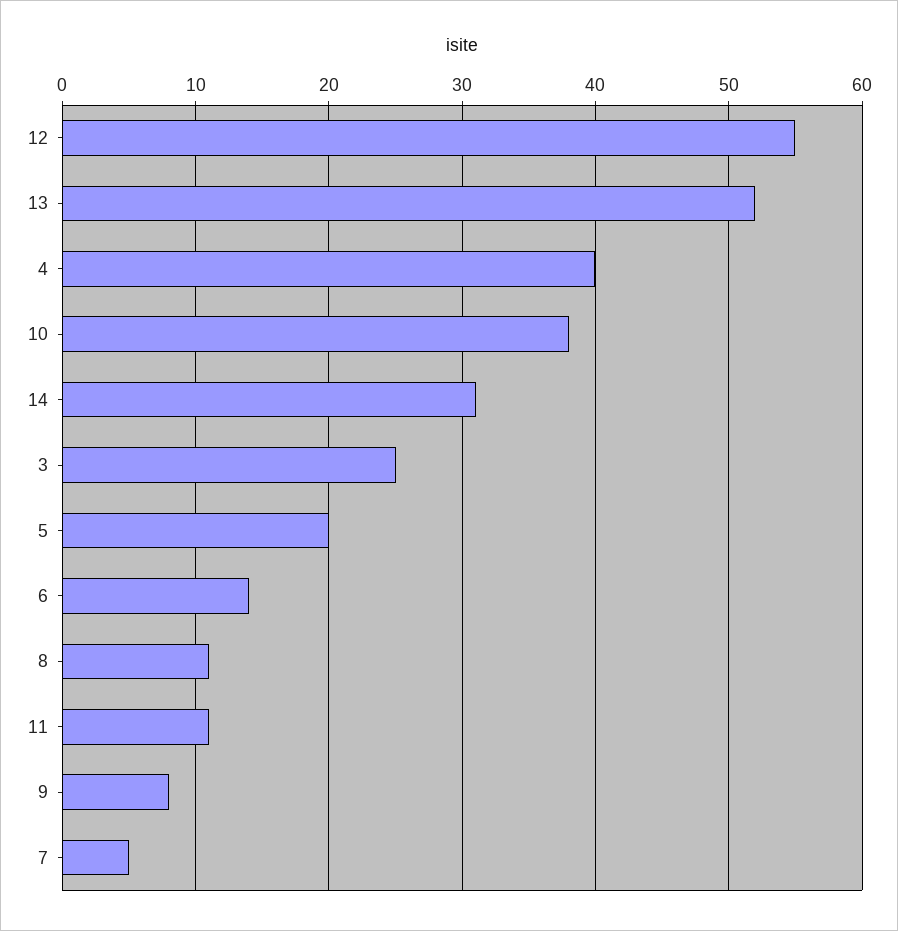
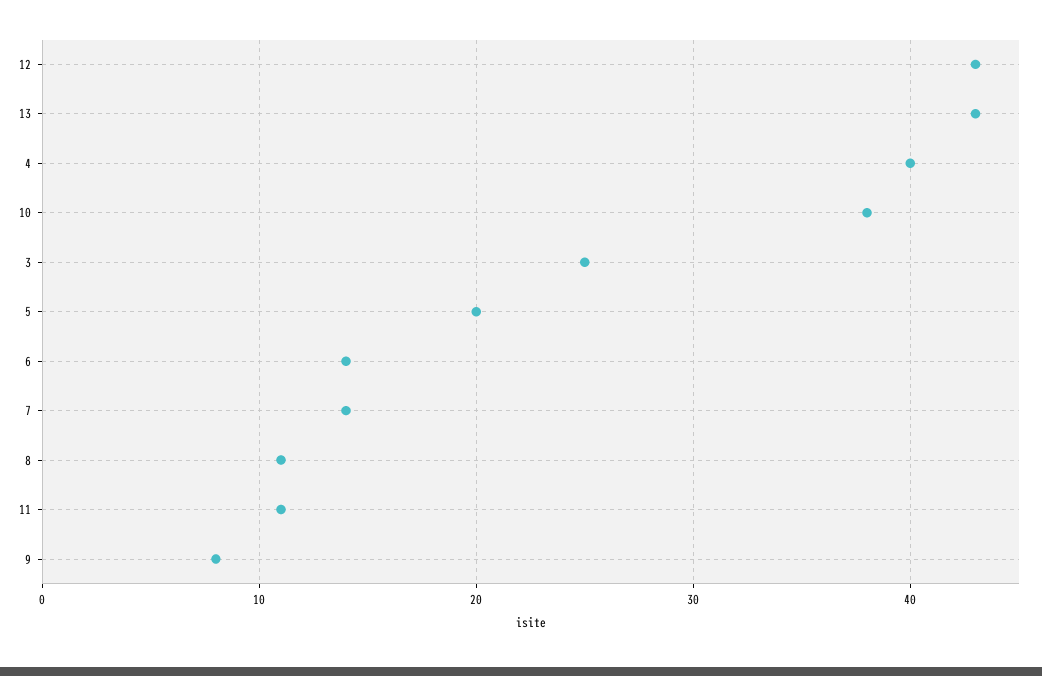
12: 55 -> 43
13: 52 -> 43
14: 31 -> none
7: 5 -> 14

